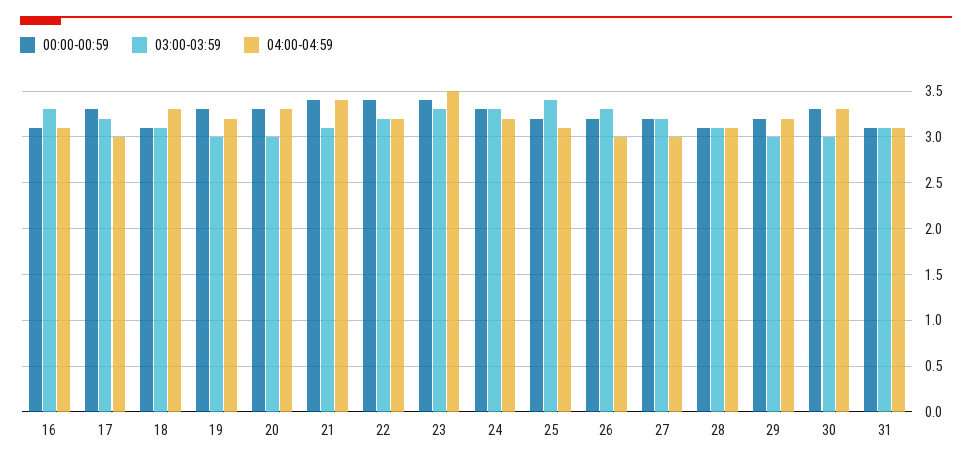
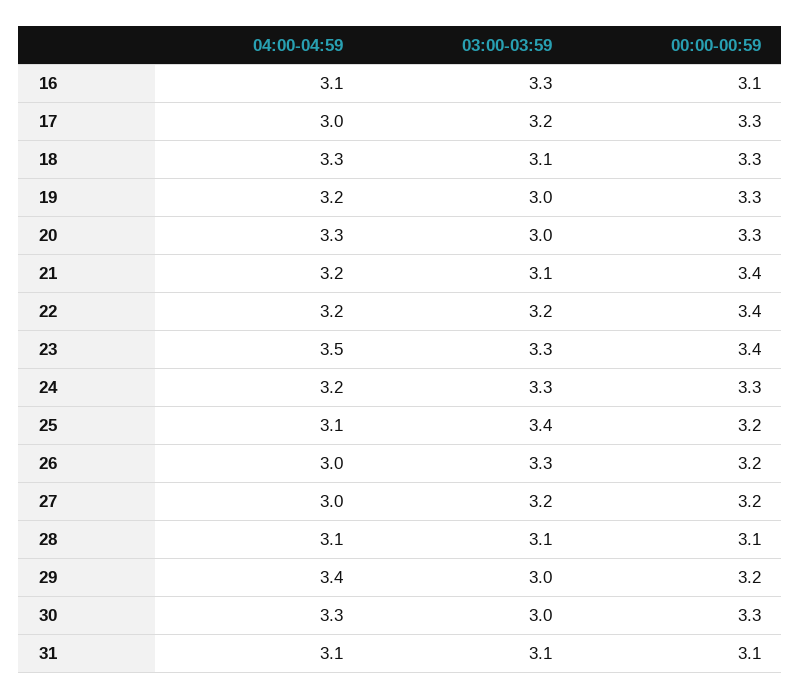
00:00-00:59, 18: 3.1 -> 3.3
04:00-04:59, 21: 3.4 -> 3.2
04:00-04:59, 29: 3.2 -> 3.4

